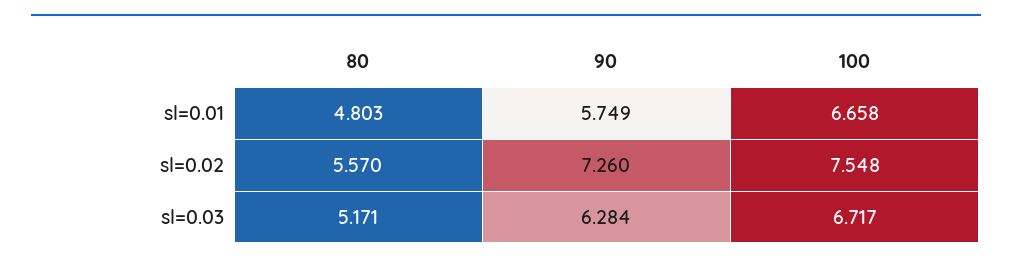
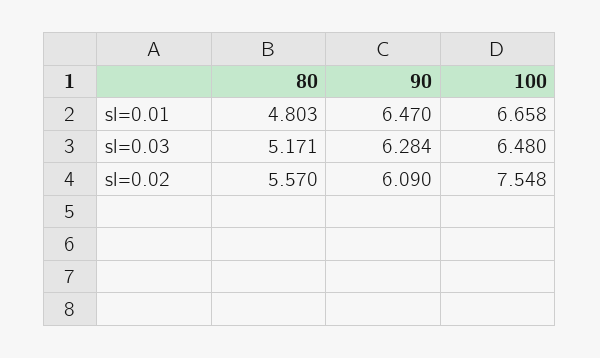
90, sl=0.01: 5.749 -> 6.47
90, sl=0.02: 7.26 -> 6.09
100, sl=0.03: 6.717 -> 6.48

